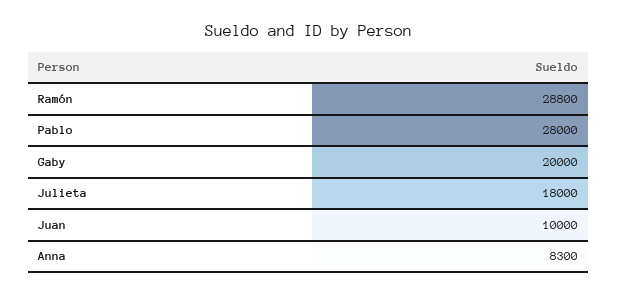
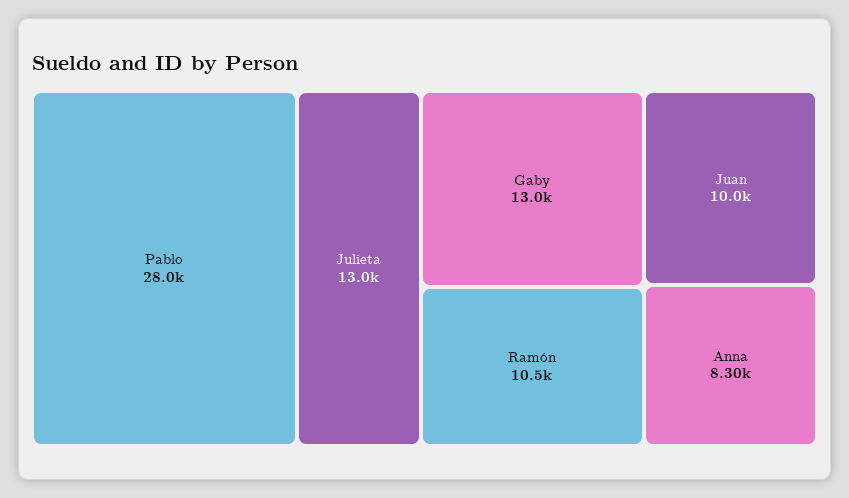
Ramón: 28800 -> 10500
Gaby: 20000 -> 13000
Julieta: 18000 -> 13000

